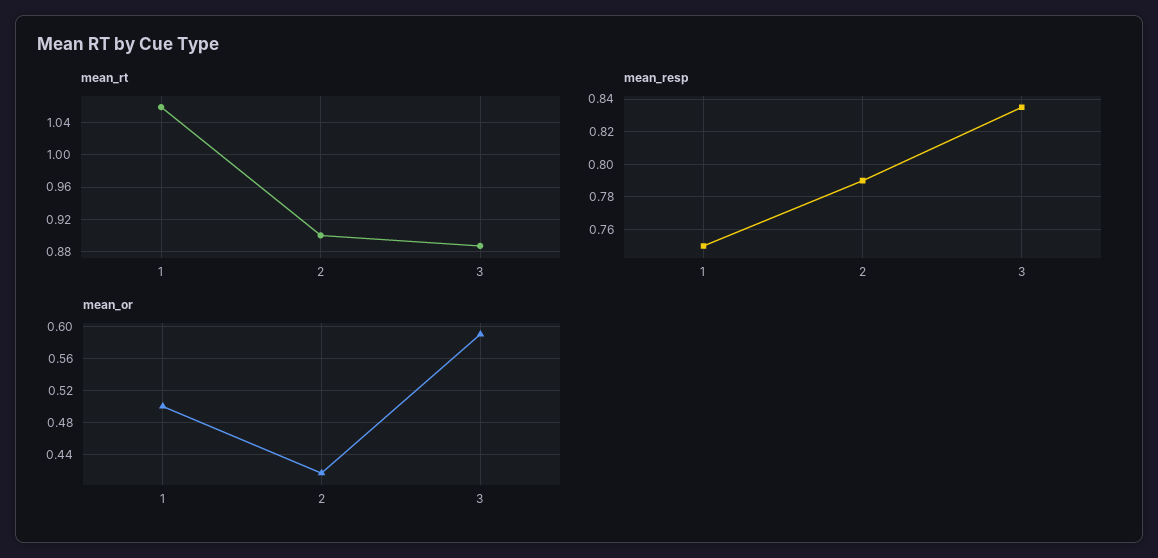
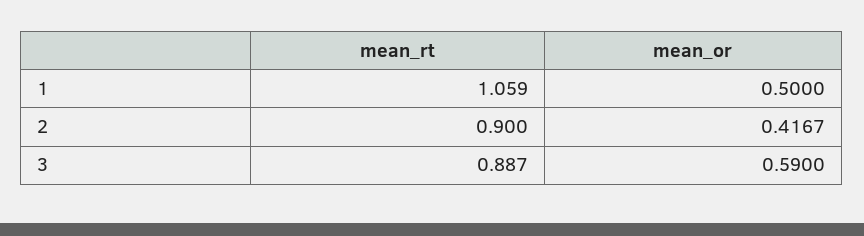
mean_resp, 1: 0.75 -> none
mean_resp, 2: 0.79 -> none
mean_resp, 3: 0.835 -> none

